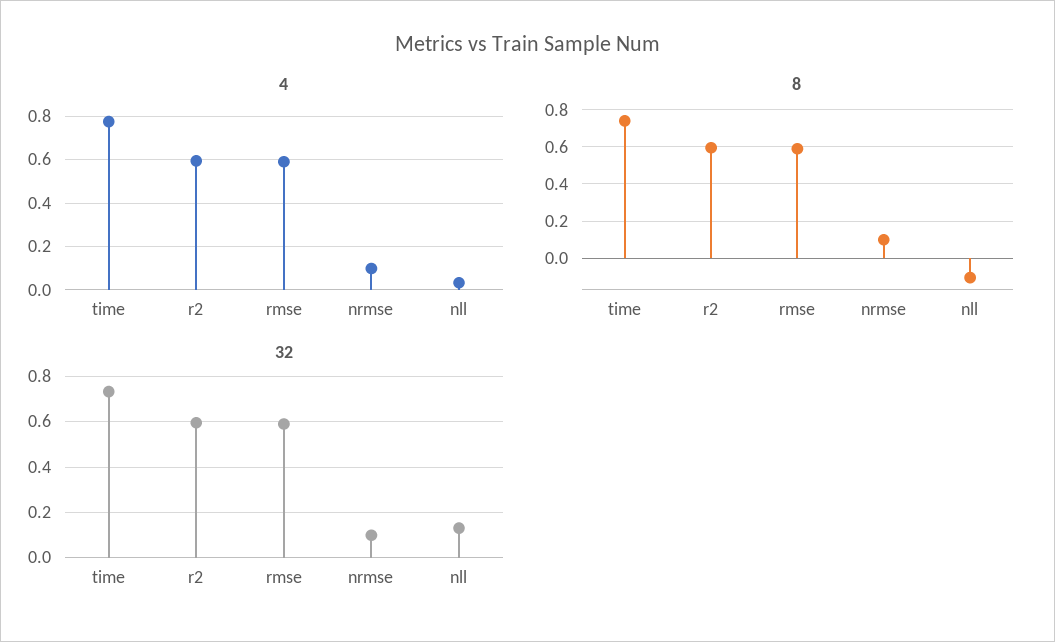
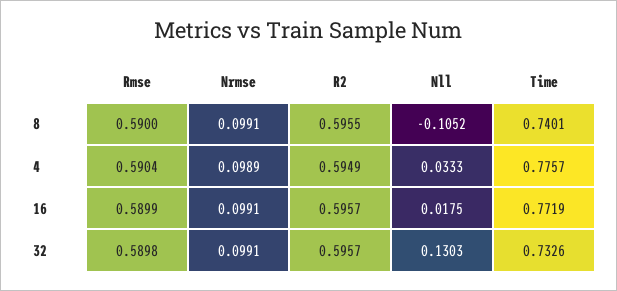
16, rmse: none -> 0.5899
16, nrmse: none -> 0.0991
16, r2: none -> 0.5957
16, nll: none -> 0.0175
16, time: none -> 0.7719

